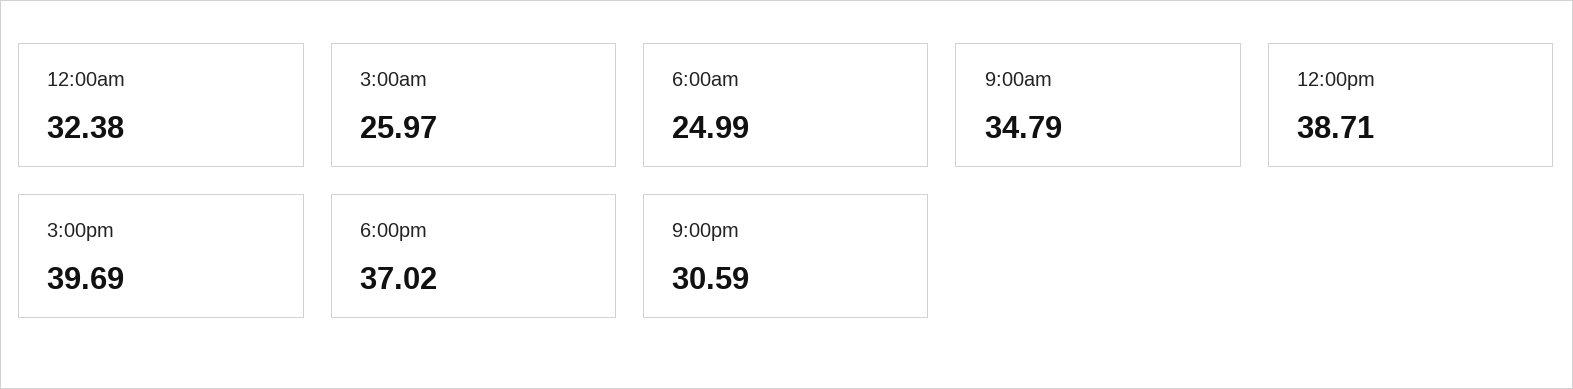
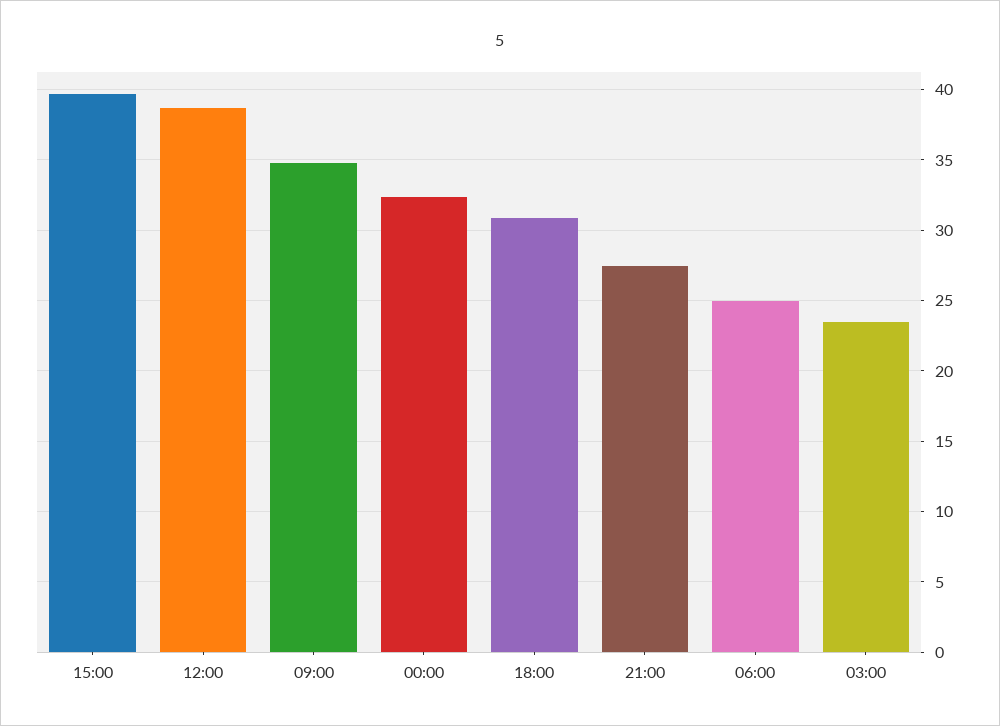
3:00am: 25.97 -> 23.5
6:00pm: 37.02 -> 31
9:00pm: 30.59 -> 27.5

